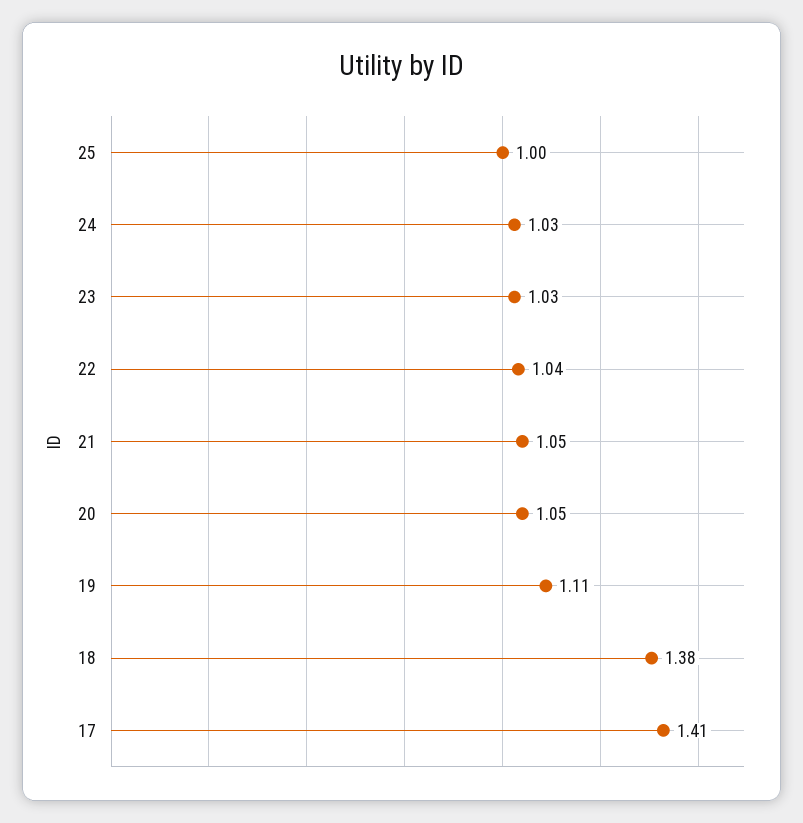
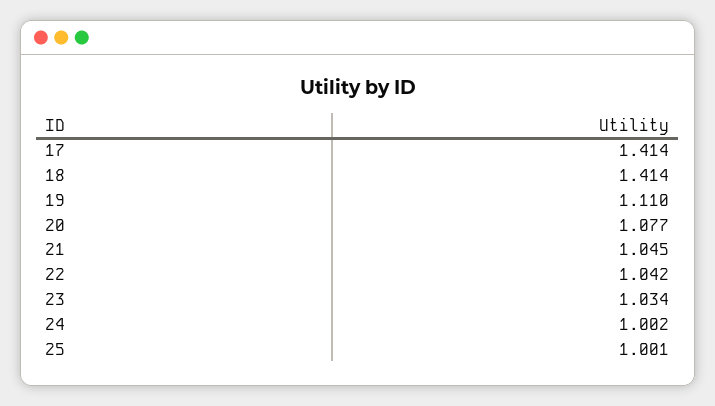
24: 1.03 -> 1.002
20: 1.05 -> 1.077
18: 1.38 -> 1.414

